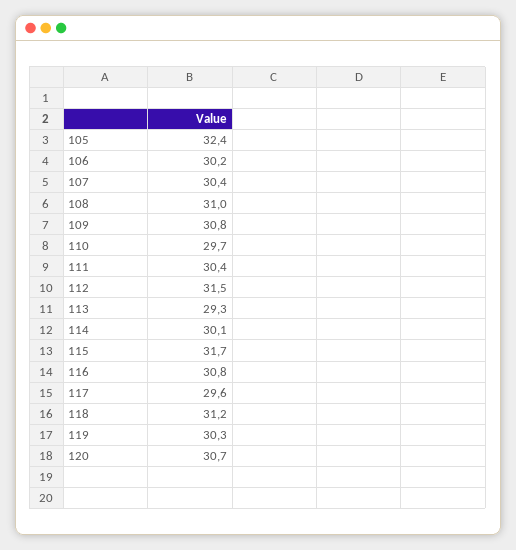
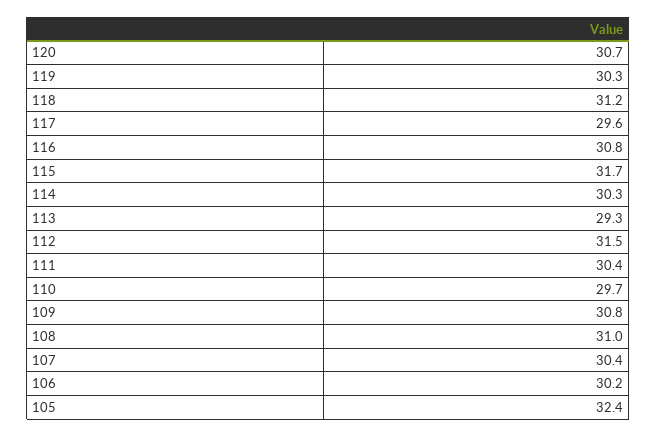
114: 30.1 -> 30.3

